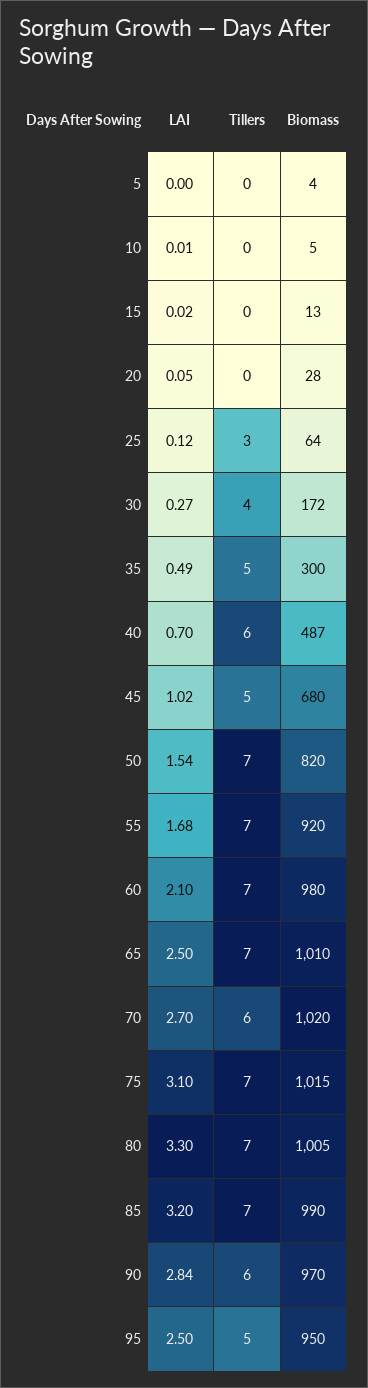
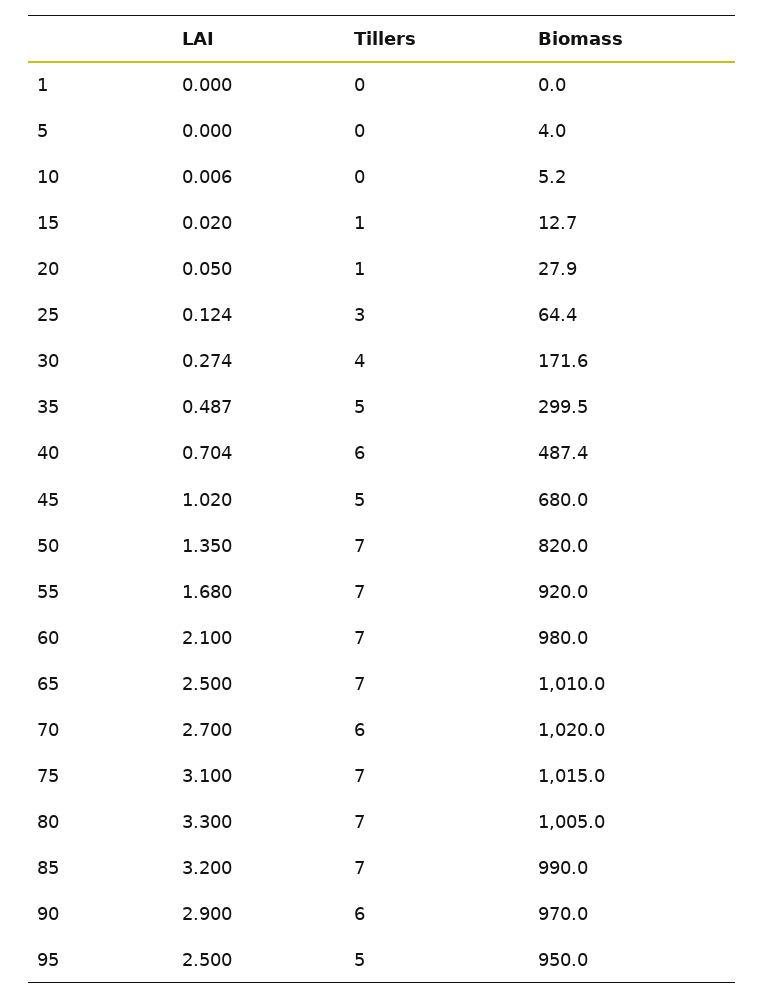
Tillers, 15: 0 -> 1
Tillers, 20: 0 -> 1
LAI, 50: 1.54 -> 1.35
LAI, 90: 2.84 -> 2.9
LAI, 1: none -> 0
Tillers, 1: none -> 0
Biomass, 1: none -> 0

